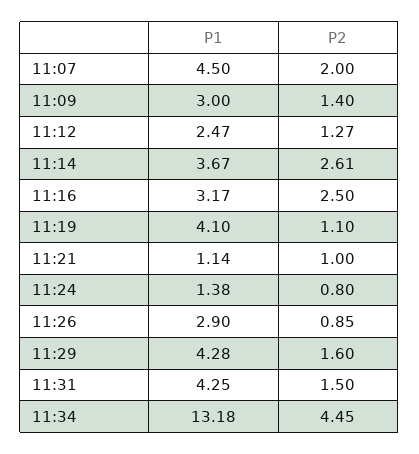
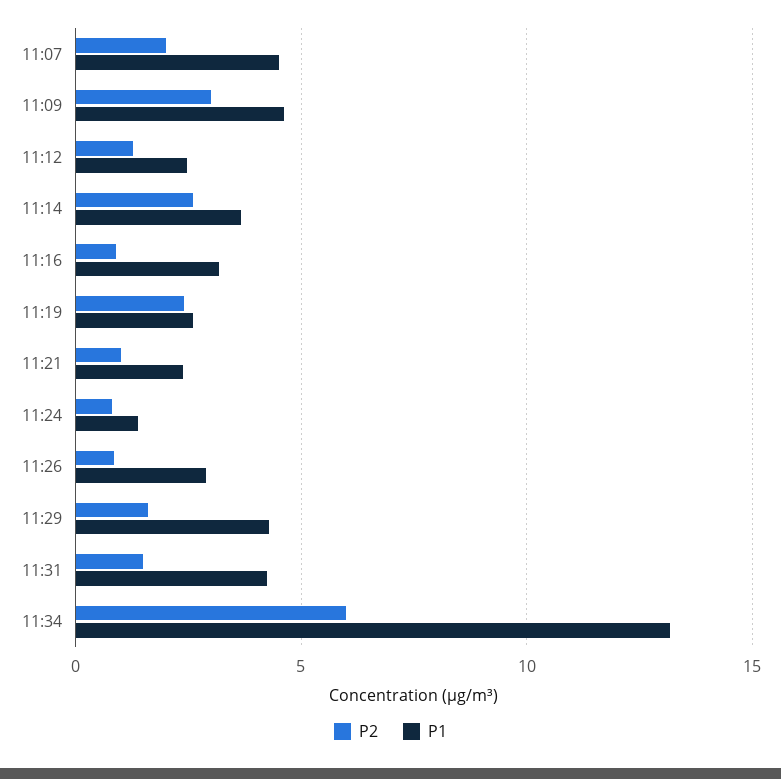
P1, 11:09: 3 -> 4.5
P2, 11:09: 1.4 -> 3
P2, 11:16: 2.5 -> 1
P1, 11:19: 4.1 -> 2.5
P2, 11:19: 1.1 -> 2.5
P1, 11:21: 1.14 -> 2.5
P2, 11:34: 4.45 -> 6

